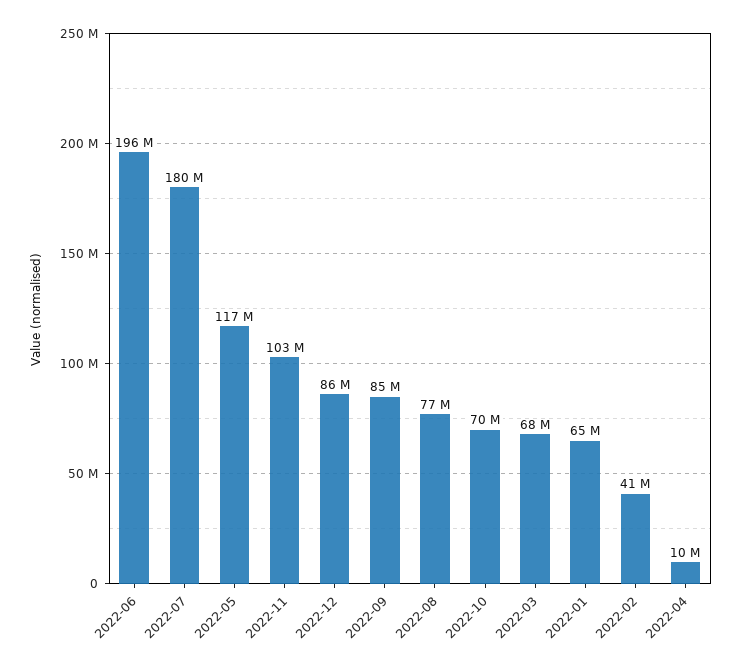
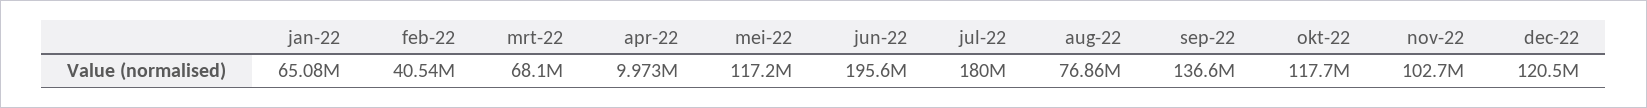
2022-12: 86000000 -> 120500000
2022-09: 85000000 -> 136600000
2022-10: 70000000 -> 117700000

